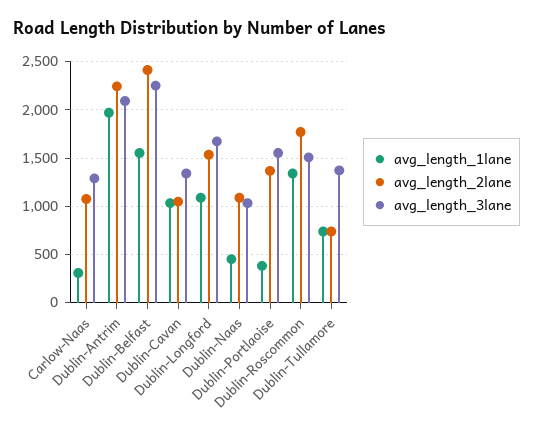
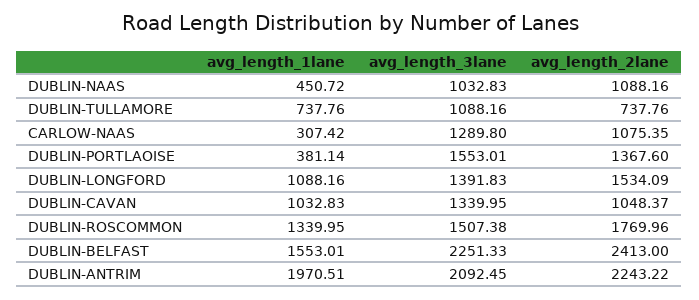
avg_length_3lane, Dublin-Longford: 1700 -> 1391.83
avg_length_3lane, Dublin-Tullamore: 1400 -> 1088.16

